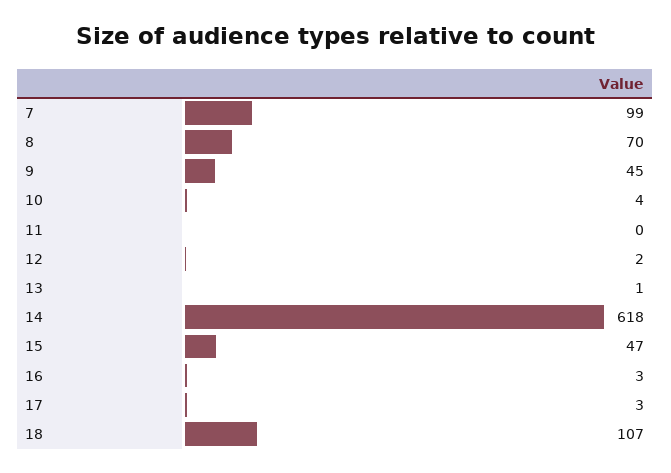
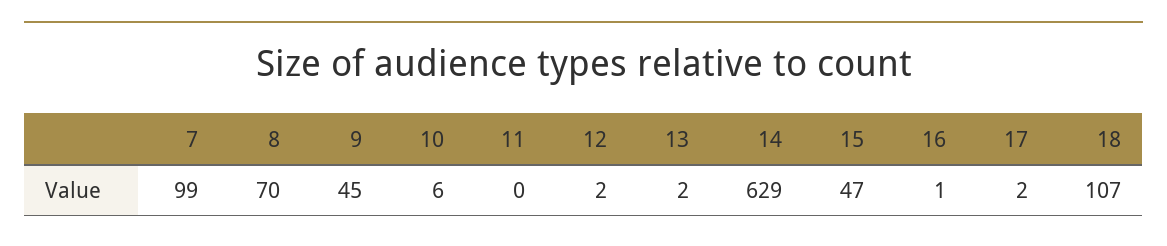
10: 4 -> 6
13: 1 -> 2
14: 618 -> 629
16: 3 -> 1
17: 3 -> 2

